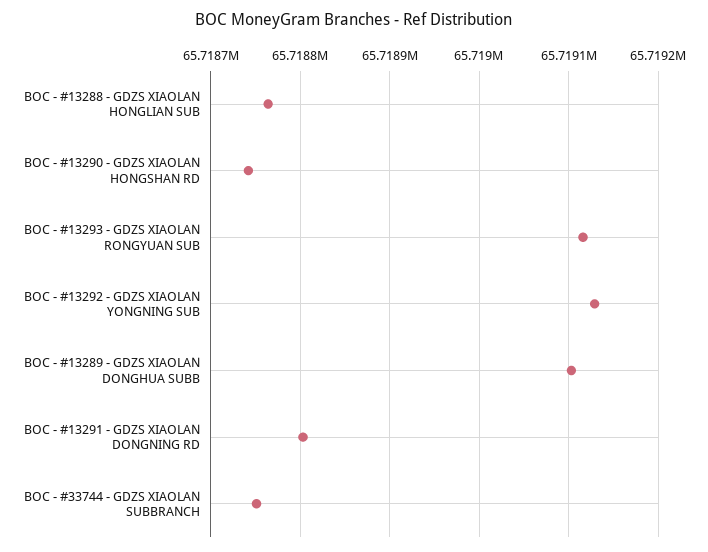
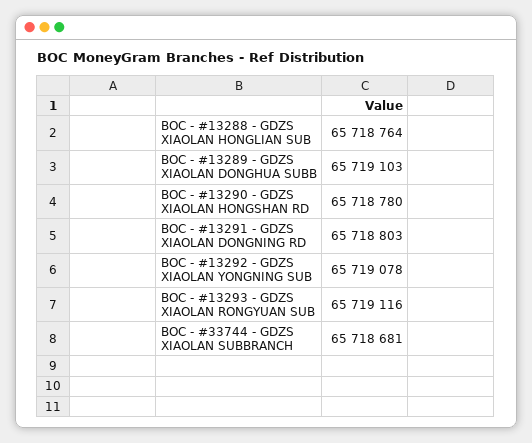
BOC - #13290 - GDZS XIAOLAN HONGSHAN RD: 65718740 -> 65718780
BOC - #13292 - GDZS XIAOLAN YONGNING SUB: 65719130 -> 65719078
BOC - #33744 - GDZS XIAOLAN SUBBRANCH: 65718750 -> 65718681

